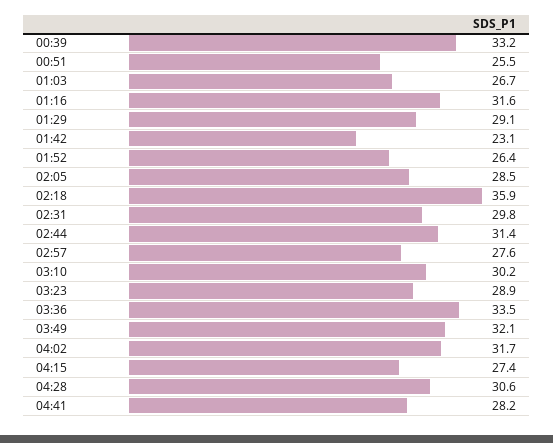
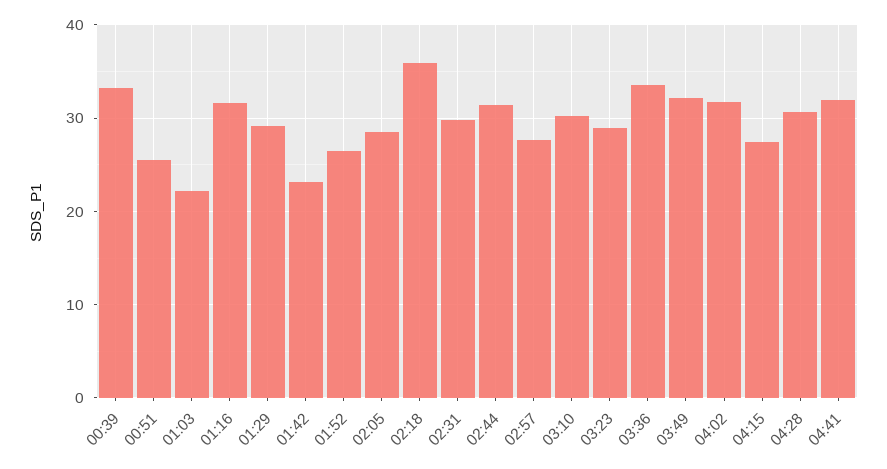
01:03: 26.7 -> 22
04:41: 28.2 -> 32

